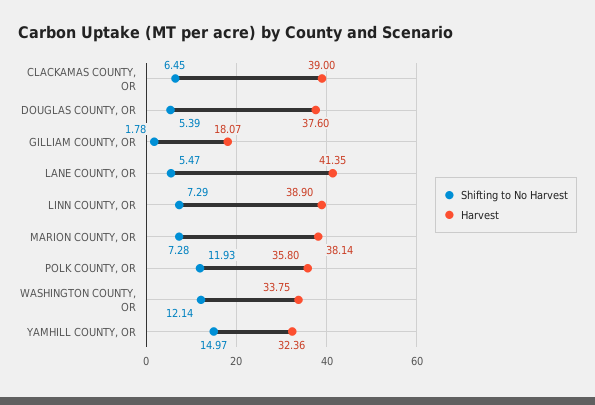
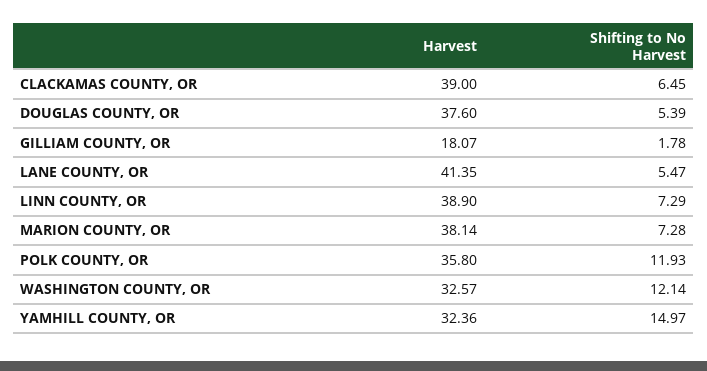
Harvest, WASHINGTON COUNTY, OR: 33.75 -> 32.57

